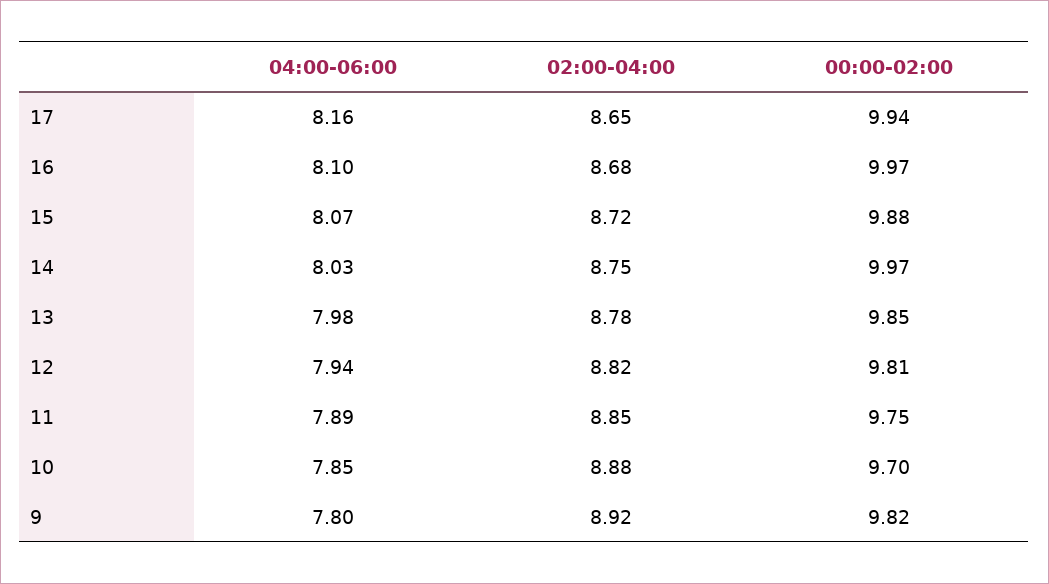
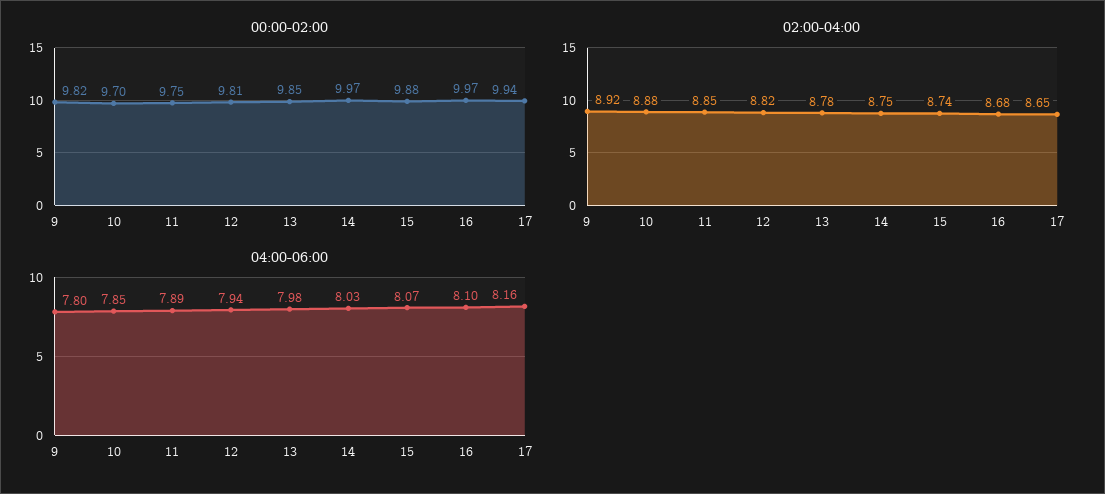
02:00-04:00, 15: 8.72 -> 8.74

